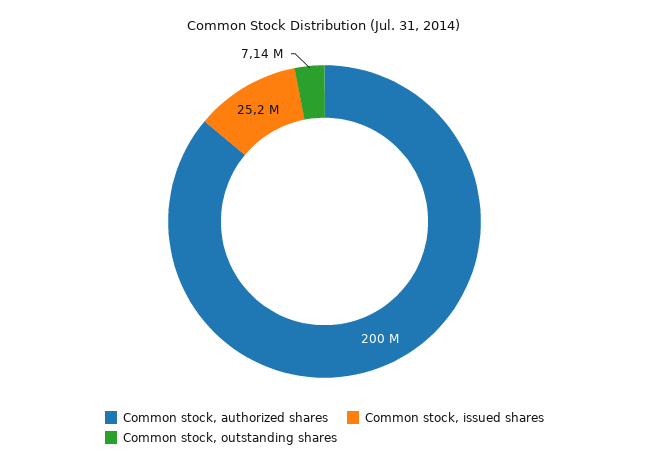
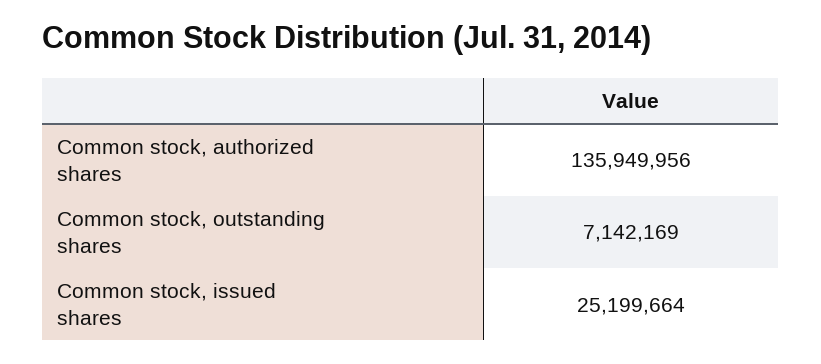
Common stock, authorized shares: 200000000 -> 135949956

